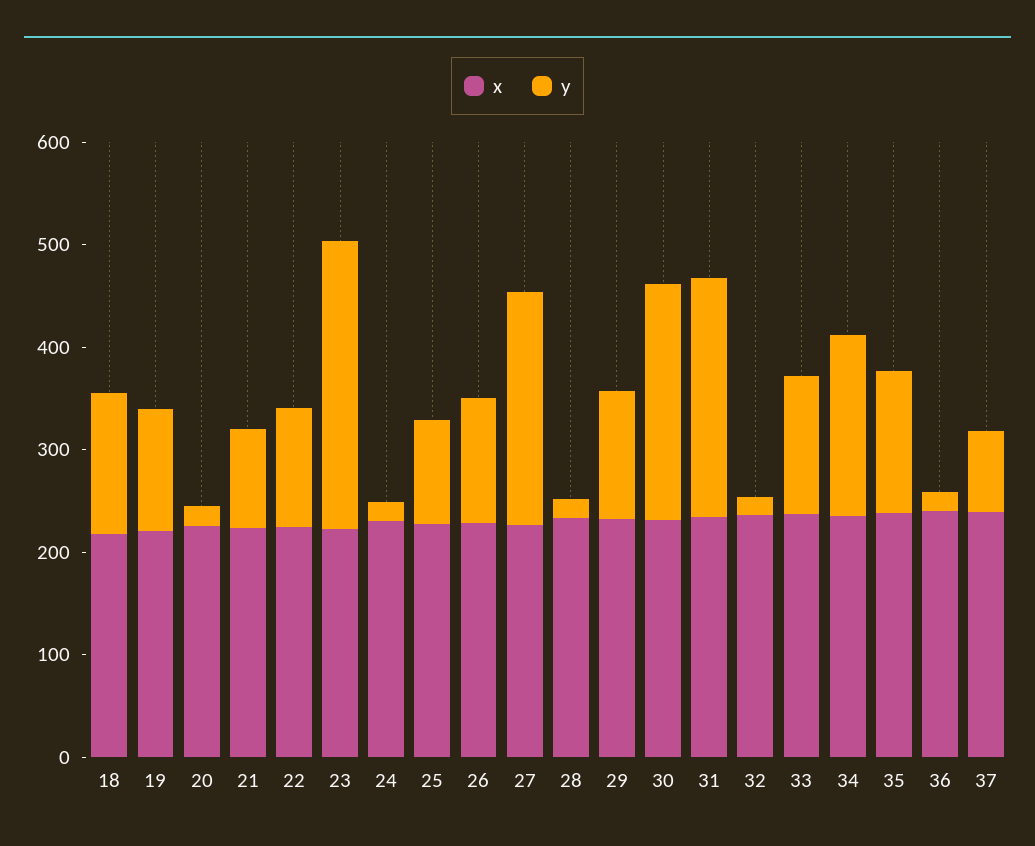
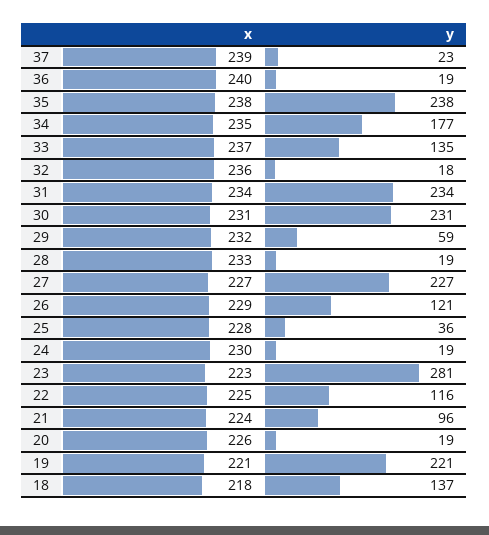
y, 19: 120 -> 221
y, 25: 100 -> 36
y, 29: 120 -> 59
y, 35: 140 -> 238
y, 37: 80 -> 23

